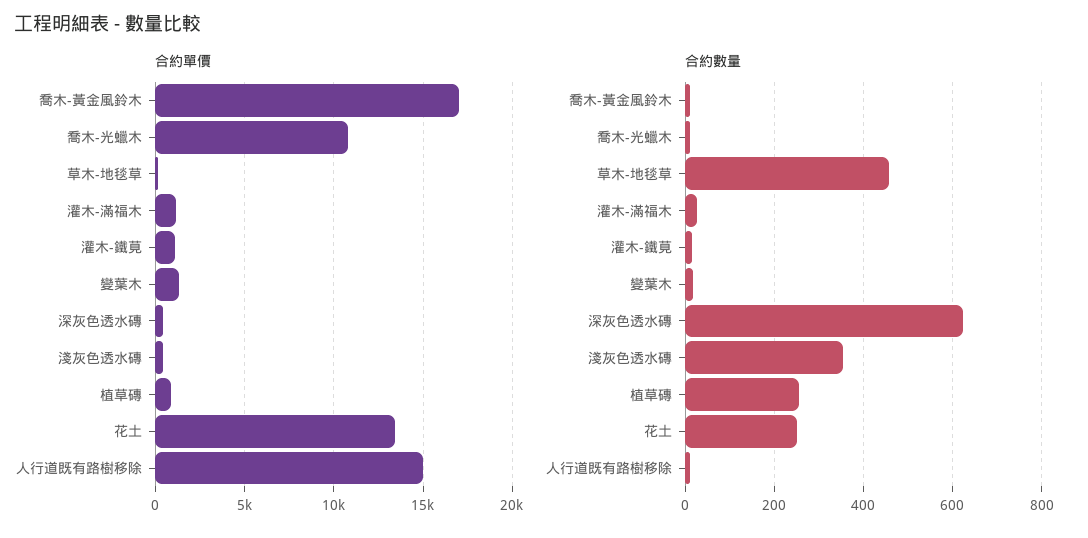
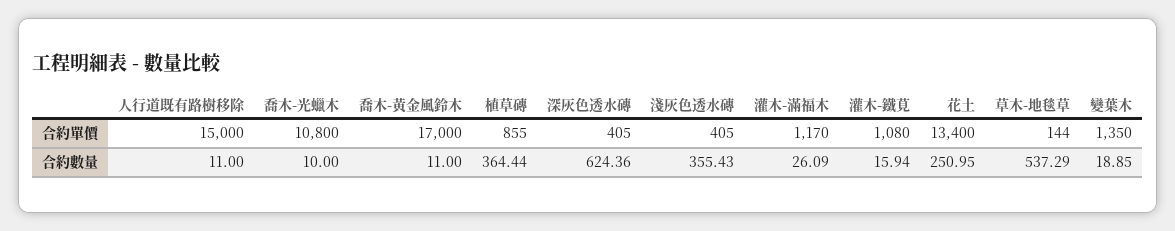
合約數量, 草木-地毯草: 460 -> 537.29
合約數量, 植草磚: 260 -> 364.44

